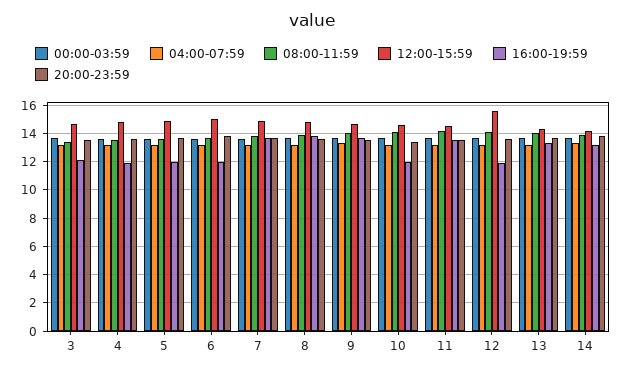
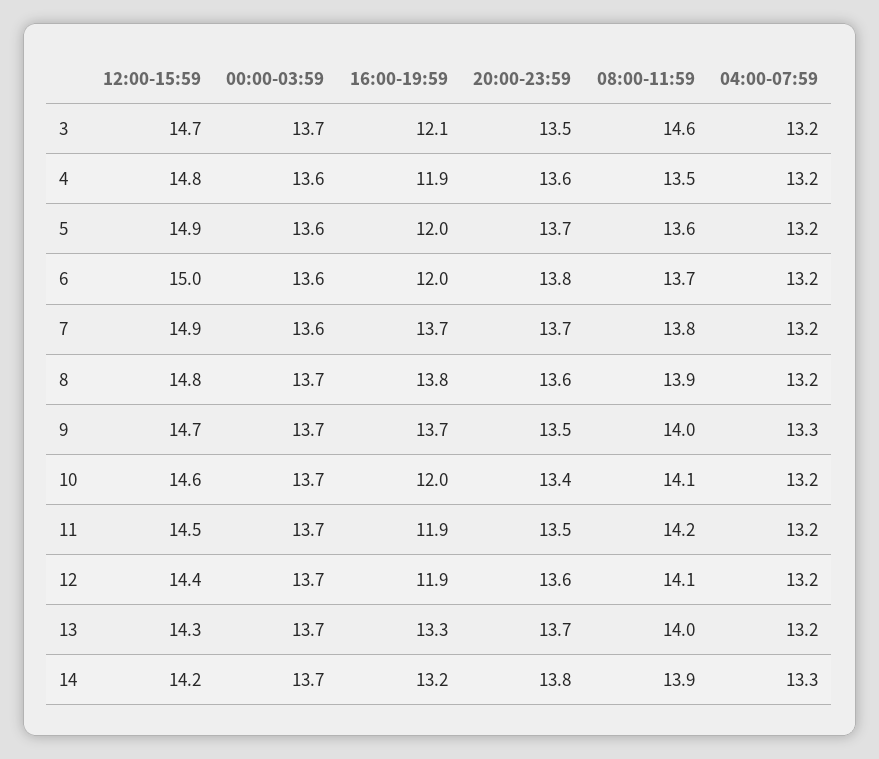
08:00-11:59, 3: 13.5 -> 14.6
16:00-19:59, 11: 13.5 -> 11.9
12:00-15:59, 12: 15.5 -> 14.4

